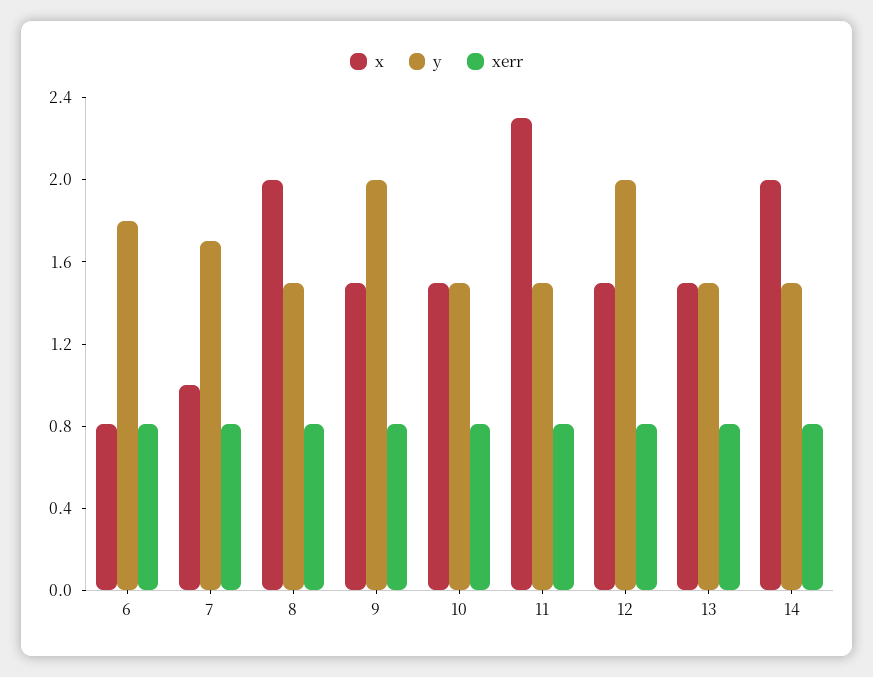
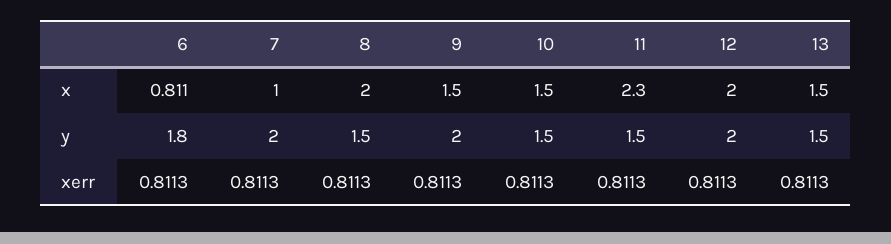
y, 7: 1.7 -> 2
x, 12: 1.5 -> 2
x, 14: 2 -> none
y, 14: 1.5 -> none
xerr, 14: 0.8 -> none

